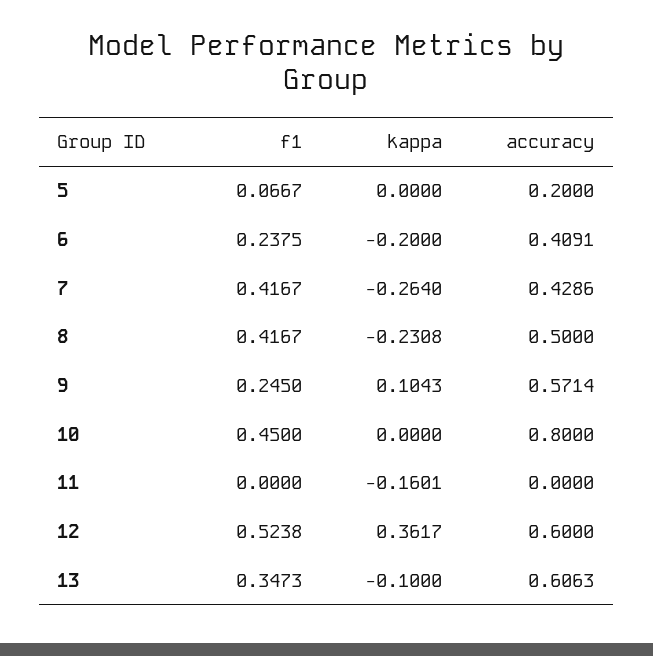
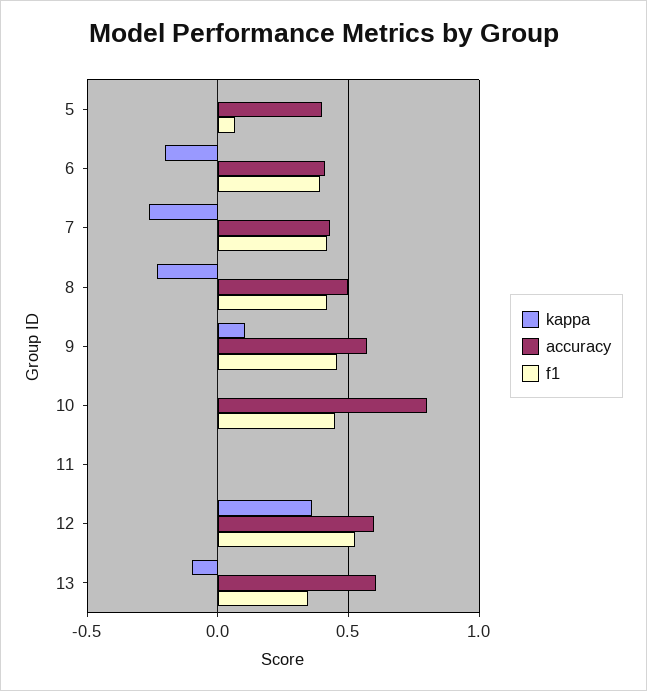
accuracy, 5: 0.2 -> 0.4
f1, 6: 0.2375 -> 0.4
f1, 9: 0.245 -> 0.45
kappa, 11: -0.1601 -> 0

